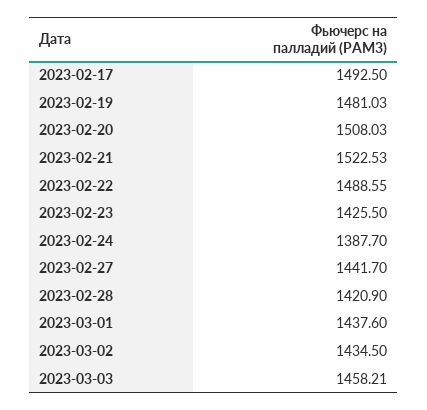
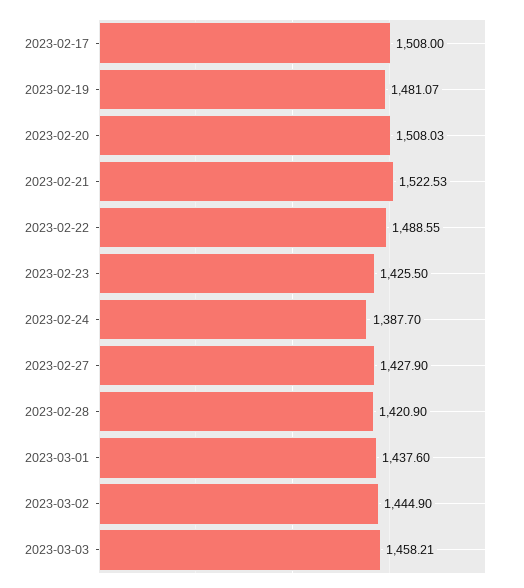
2023-02-17: 1492.5 -> 1508
2023-02-19: 1481.03 -> 1481.07
2023-02-27: 1441.7 -> 1427.9
2023-03-02: 1434.5 -> 1444.9

